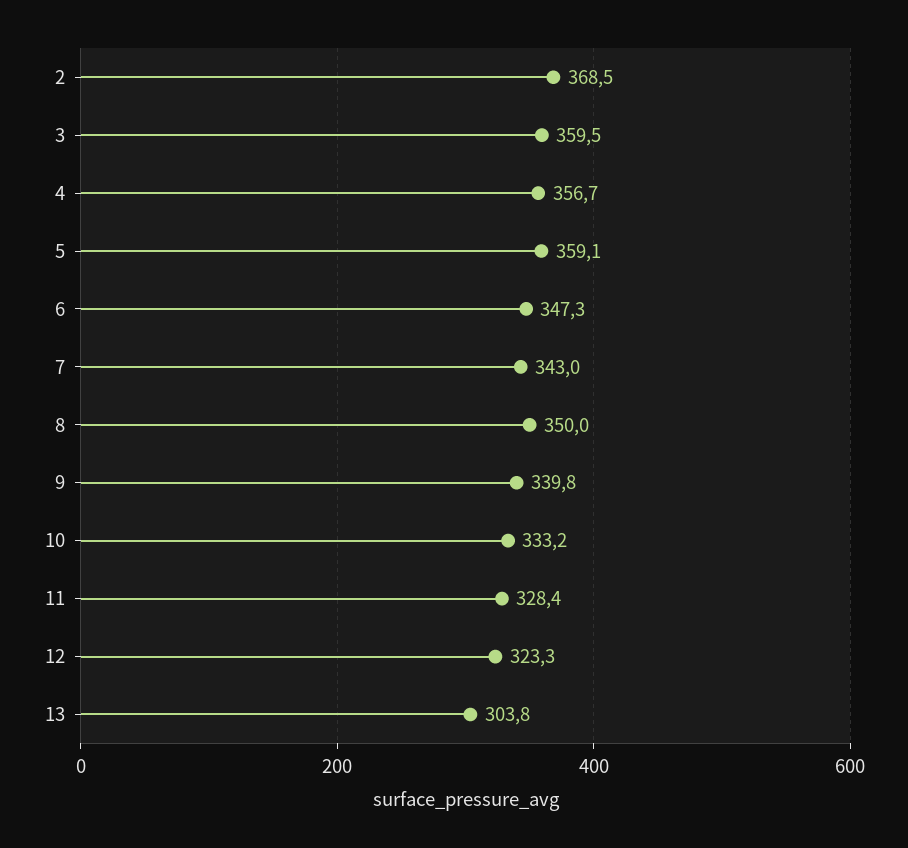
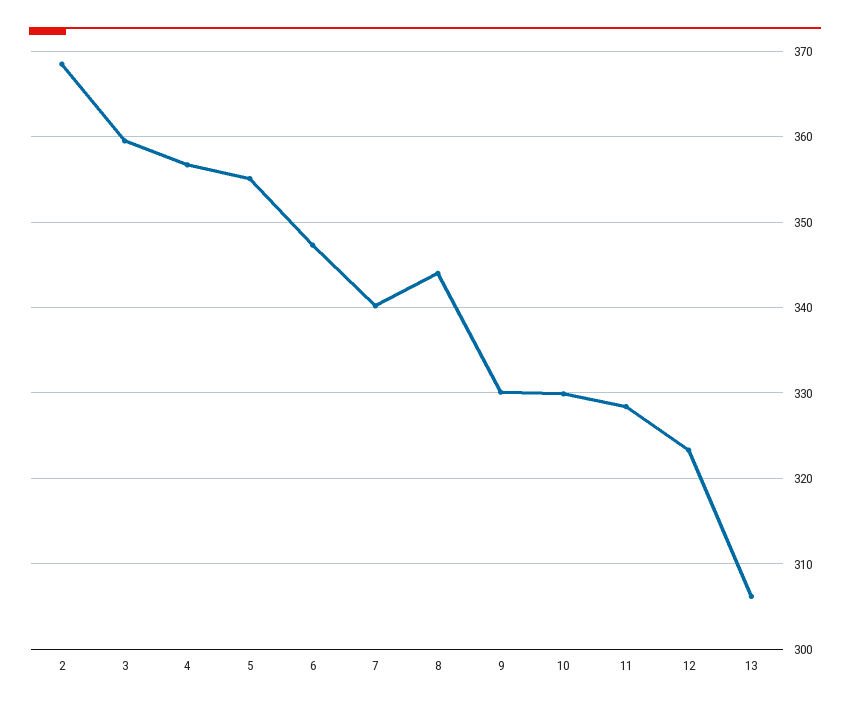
5: 359.1 -> 355
7: 343 -> 340
8: 350 -> 344
9: 339.8 -> 330
10: 333.2 -> 330
13: 303.8 -> 306

